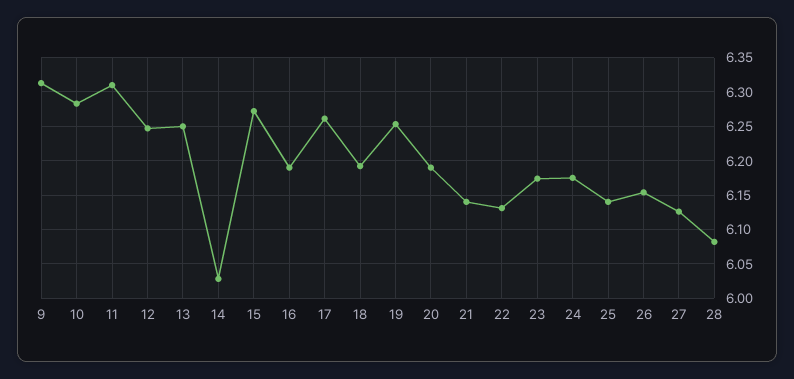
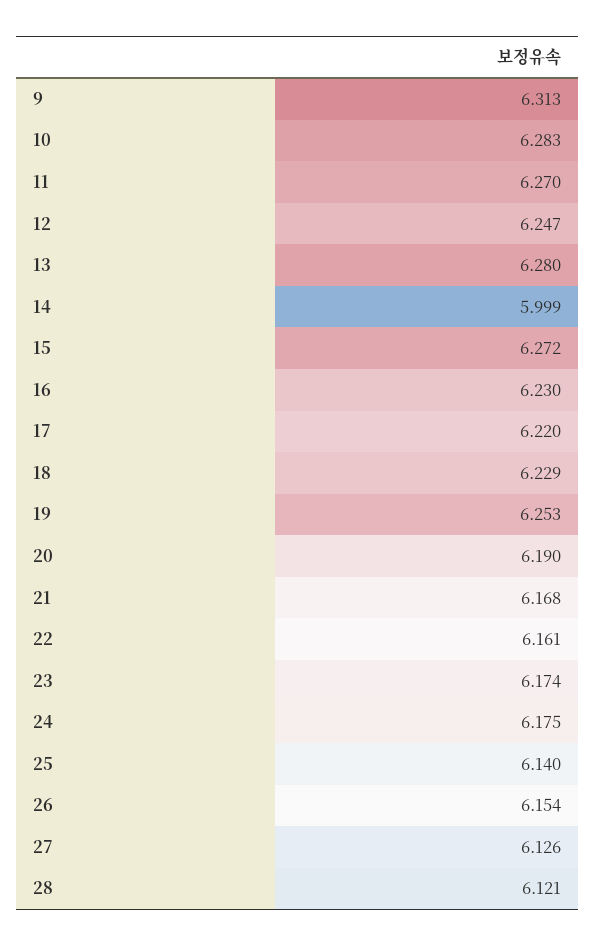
11: 6.31 -> 6.27
13: 6.25 -> 6.28
14: 6.03 -> 5.999
16: 6.19 -> 6.23
17: 6.26 -> 6.22
18: 6.19 -> 6.229
21: 6.14 -> 6.168
22: 6.13 -> 6.161
28: 6.08 -> 6.121

